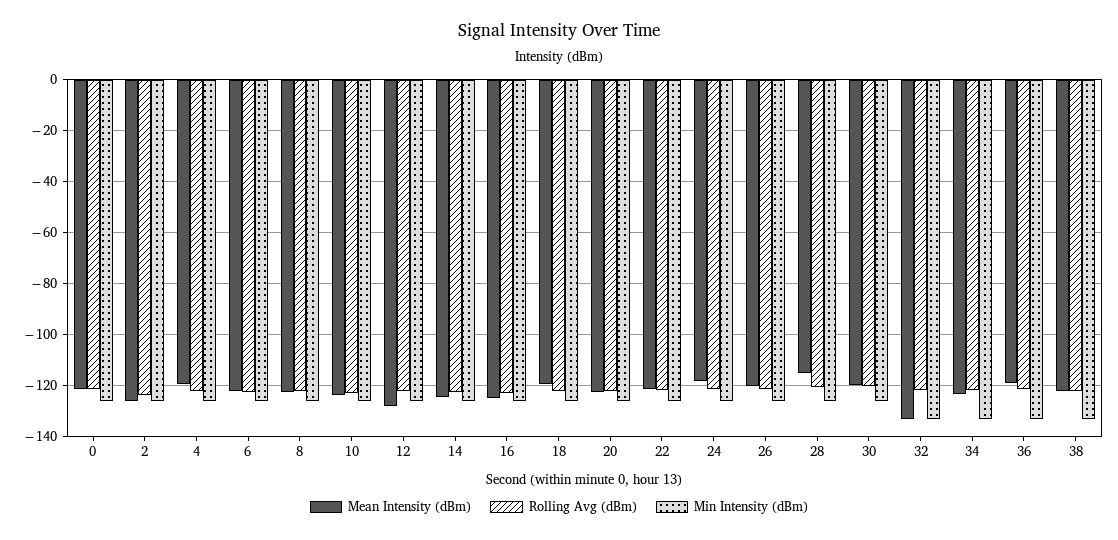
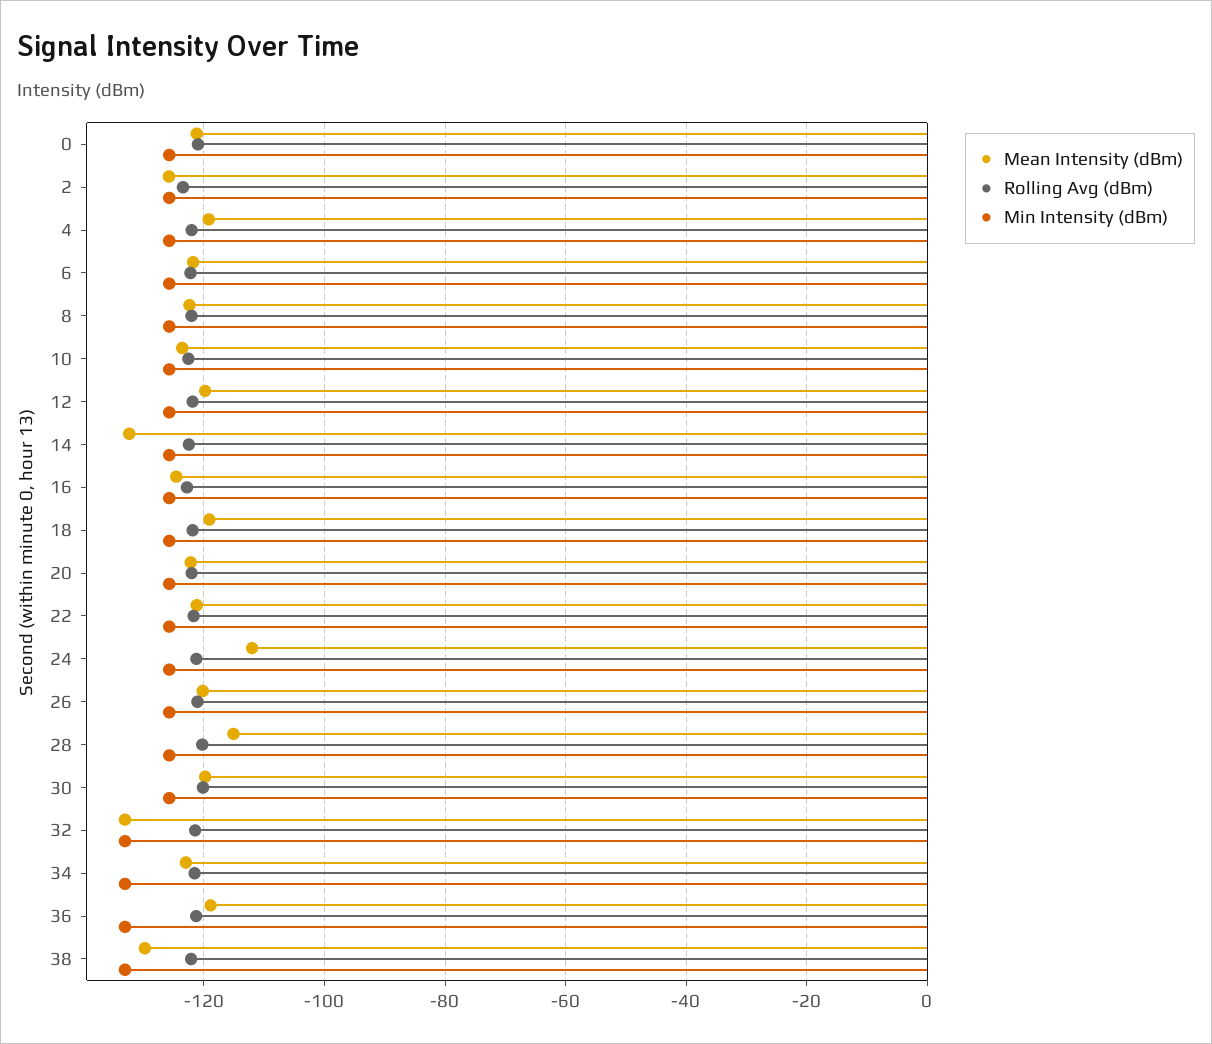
Mean Intensity (dBm), 12: -127.5 -> -120
Mean Intensity (dBm), 14: -125 -> -132
Mean Intensity (dBm), 24: -117.5 -> -112
Mean Intensity (dBm), 38: -122.5 -> -130

